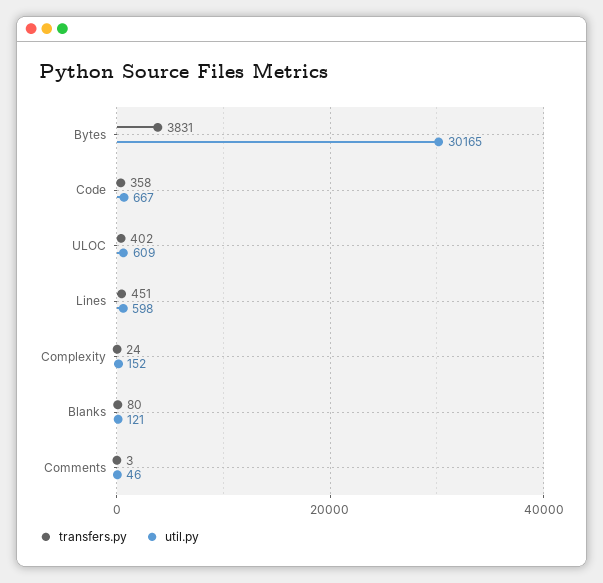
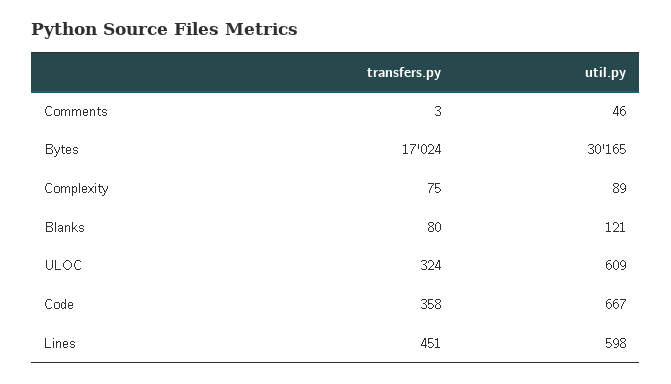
transfers.py, Bytes: 3831 -> 17024
transfers.py, ULOC: 402 -> 324
transfers.py, Complexity: 24 -> 75
util.py, Complexity: 152 -> 89

